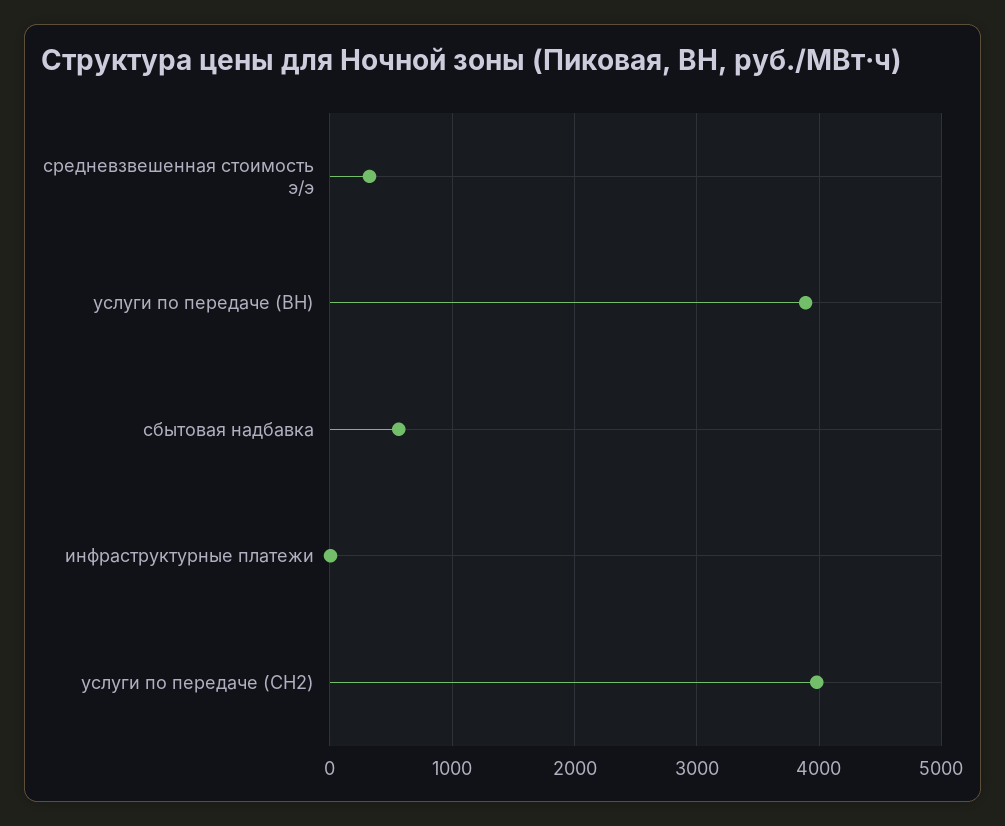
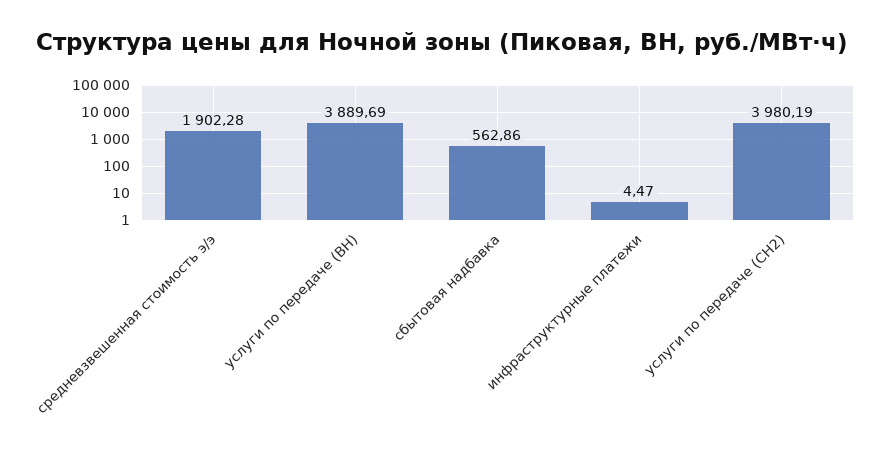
средневзвешенная стоимость э/э: 300 -> 1902.28

